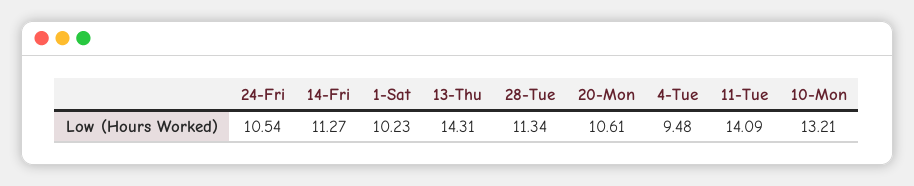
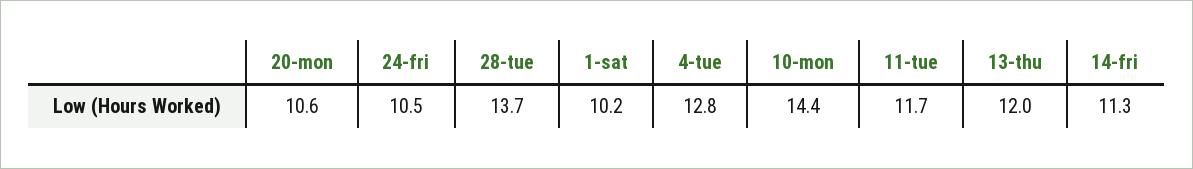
13-Thu: 14.31 -> 12
28-Tue: 11.34 -> 13.7
4-Tue: 9.48 -> 12.8
11-Tue: 14.09 -> 11.7
10-Mon: 13.21 -> 14.4

